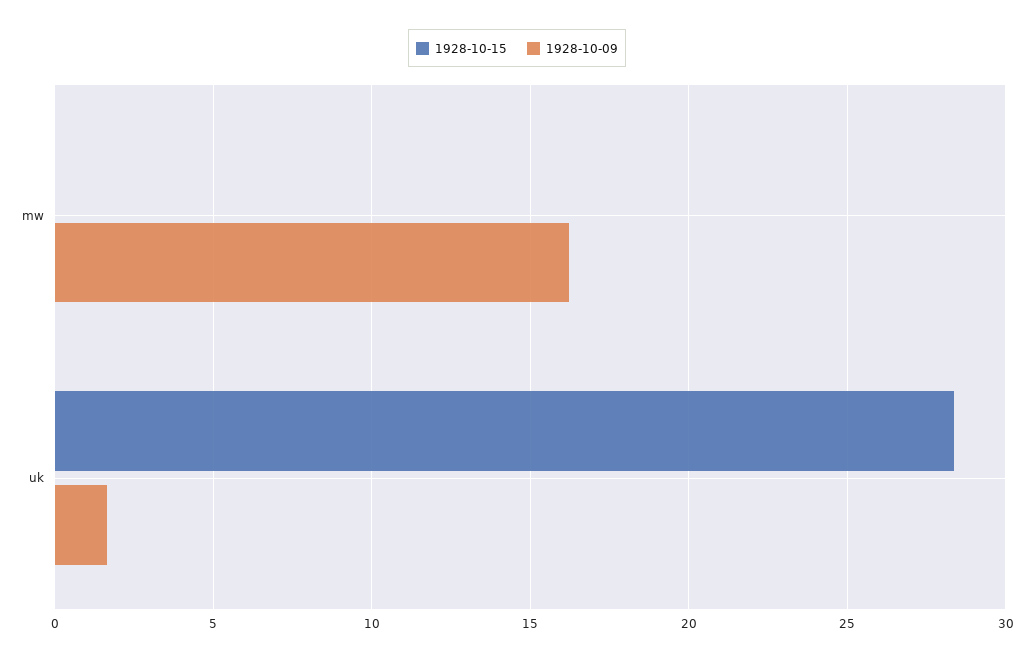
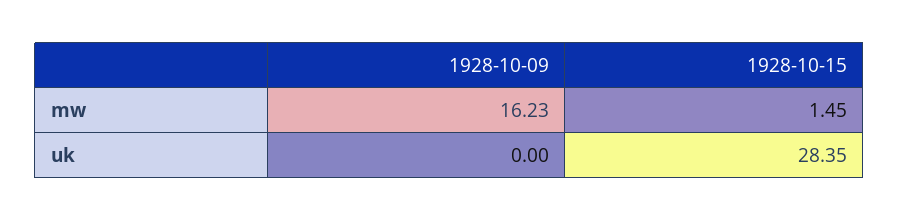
1928-10-15, mw: 0 -> 1.45
1928-10-09, uk: 1.5 -> 0

